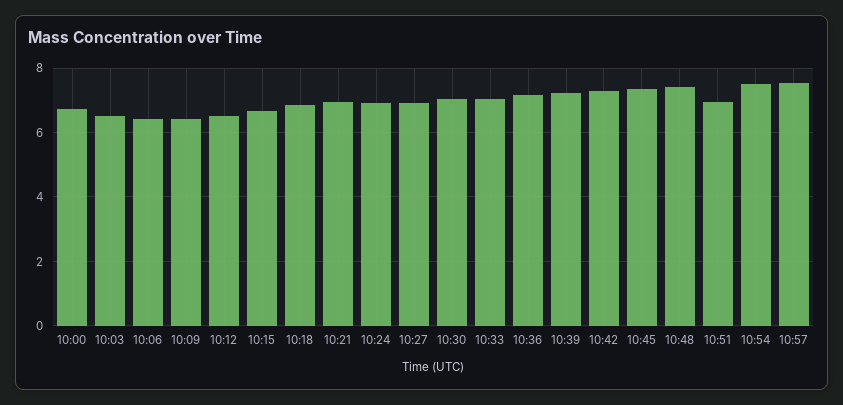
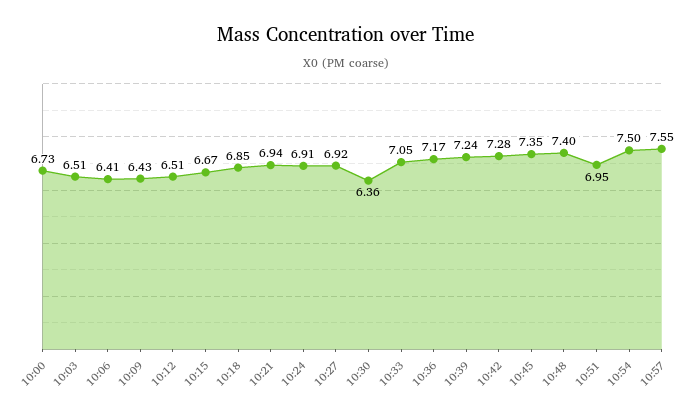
10:30: 7 -> 6.36

